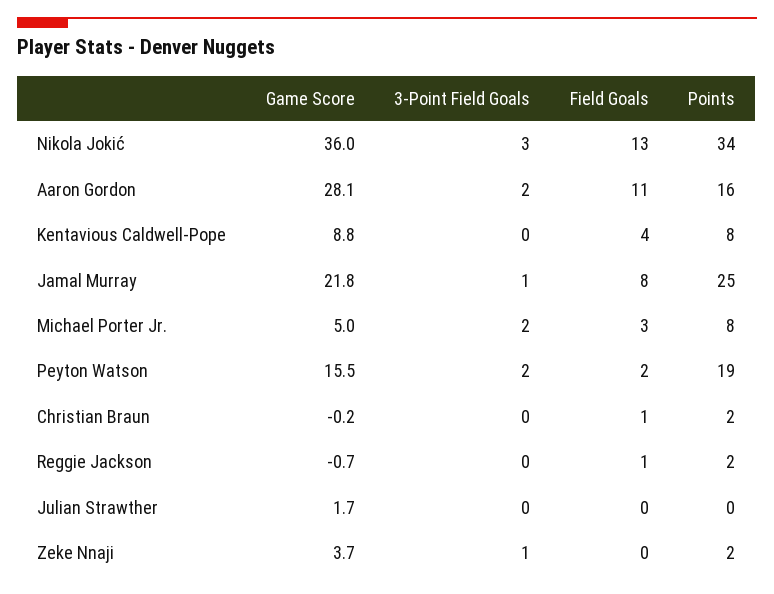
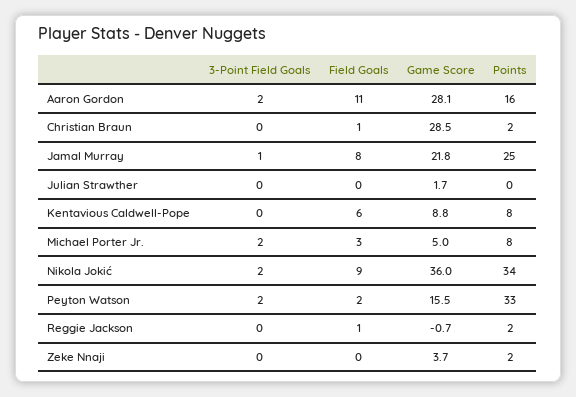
3-Point Field Goals, Nikola Jokić: 3 -> 2
Field Goals, Nikola Jokić: 13 -> 9
Field Goals, Kentavious Caldwell-Pope: 4 -> 6
Points, Peyton Watson: 19 -> 33
Game Score, Christian Braun: -0.2 -> 28.5
3-Point Field Goals, Zeke Nnaji: 1 -> 0

